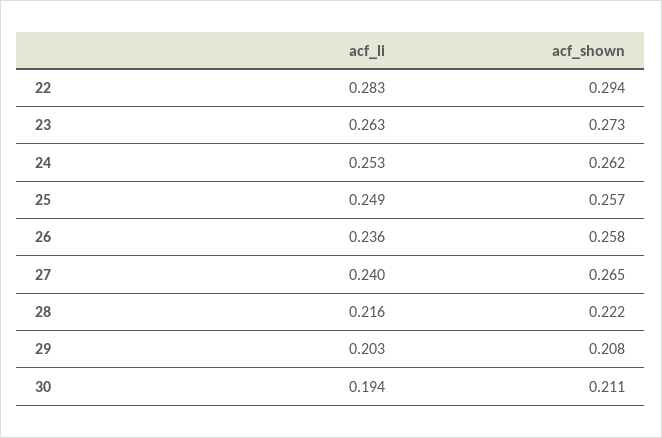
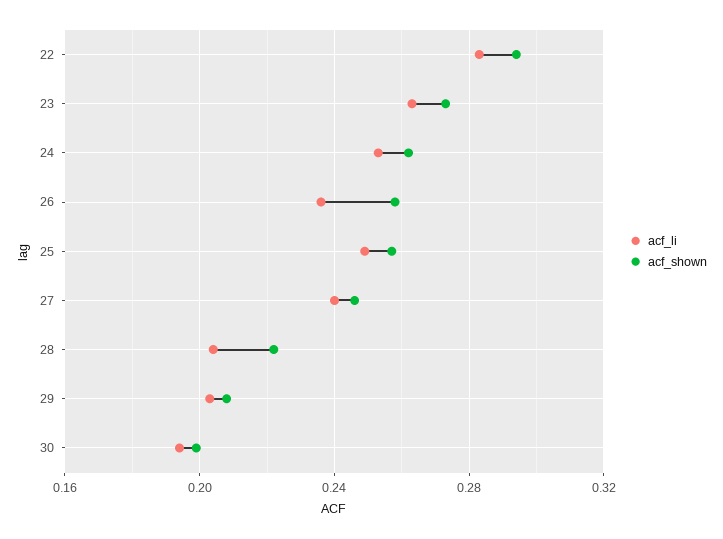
acf_shown, 27: 0.265 -> 0.245
acf_li, 28: 0.216 -> 0.205
acf_shown, 30: 0.211 -> 0.2

